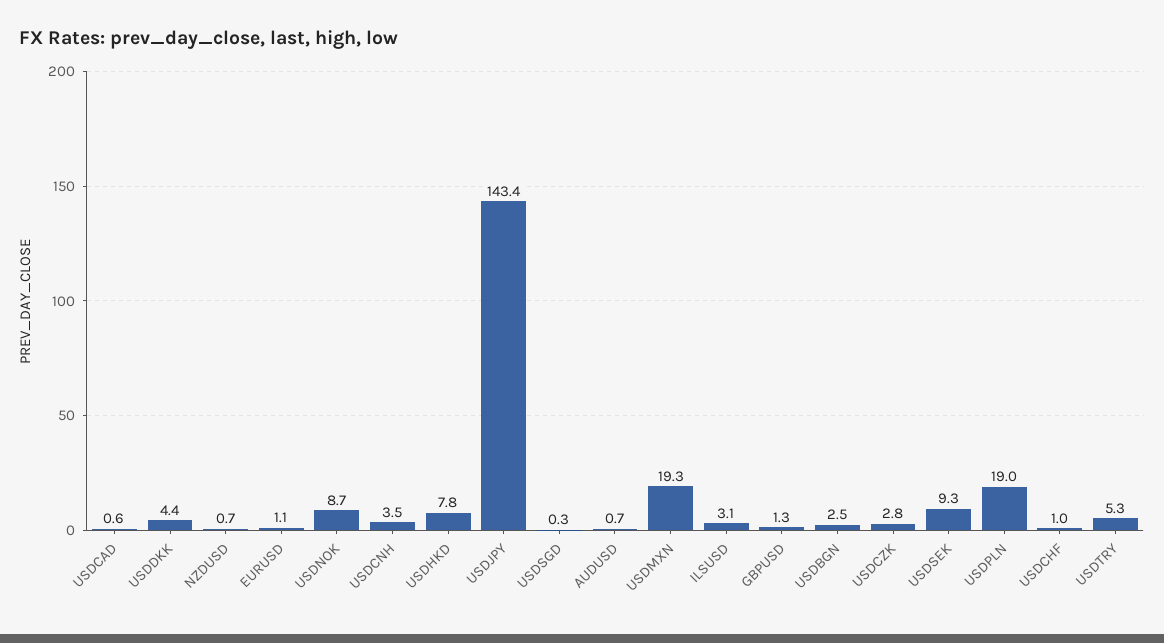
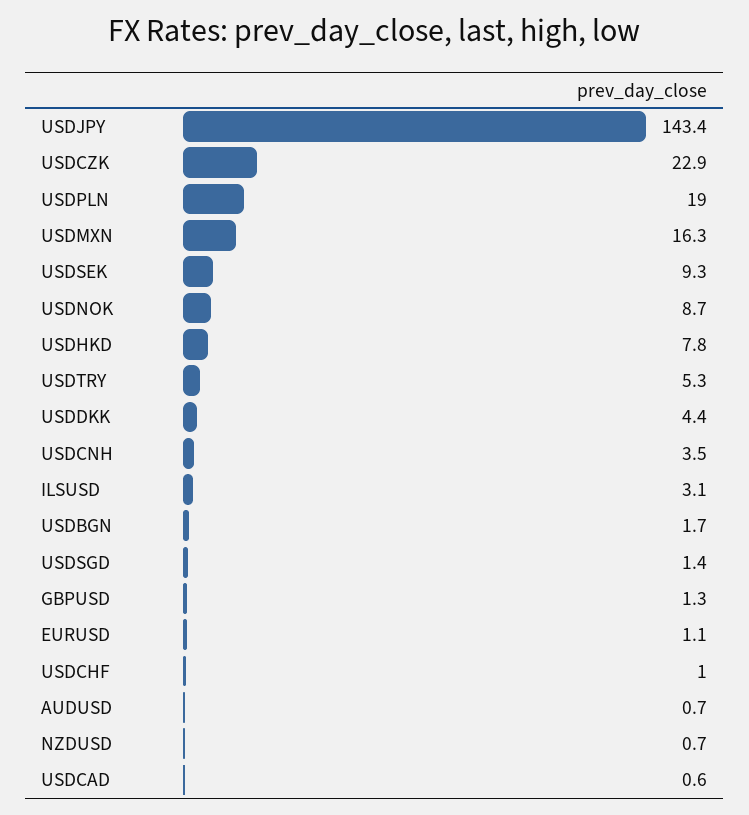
USDSGD: 0.3 -> 1.4
USDMXN: 19.3 -> 16.3
USDBGN: 2.5 -> 1.7
USDCZK: 2.8 -> 22.9

